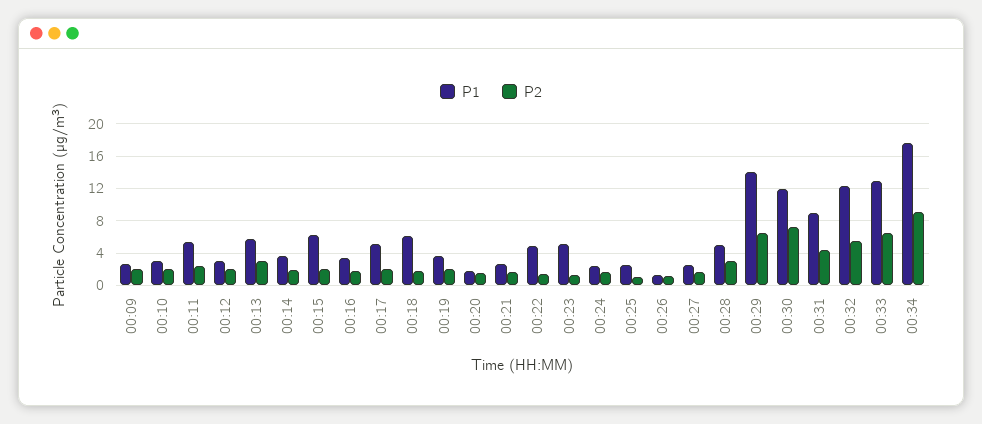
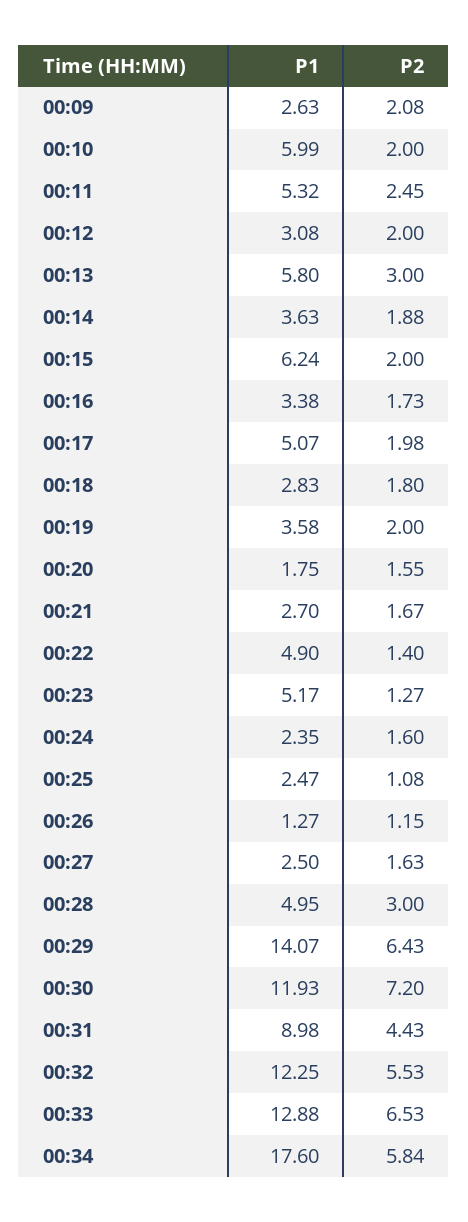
P1, 00:10: 3 -> 5.99
P1, 00:18: 6 -> 2.83
P2, 00:34: 9 -> 5.84

